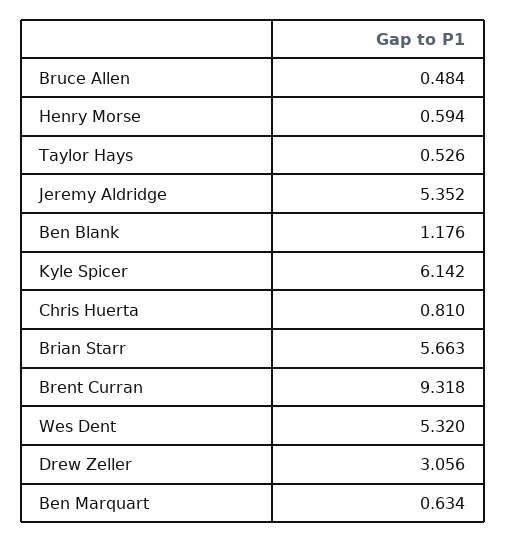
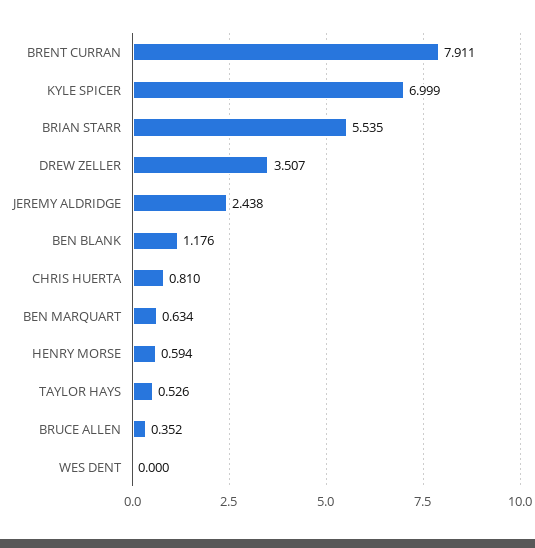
Bruce Allen: 0.484 -> 0.352
Jeremy Aldridge: 5.352 -> 2.438
Kyle Spicer: 6.142 -> 6.999
Brian Starr: 5.663 -> 5.535
Brent Curran: 9.318 -> 7.911
Wes Dent: 5.32 -> 0
Drew Zeller: 3.056 -> 3.507

